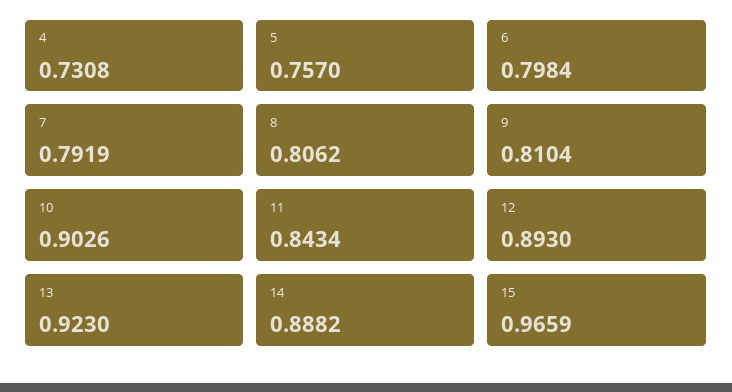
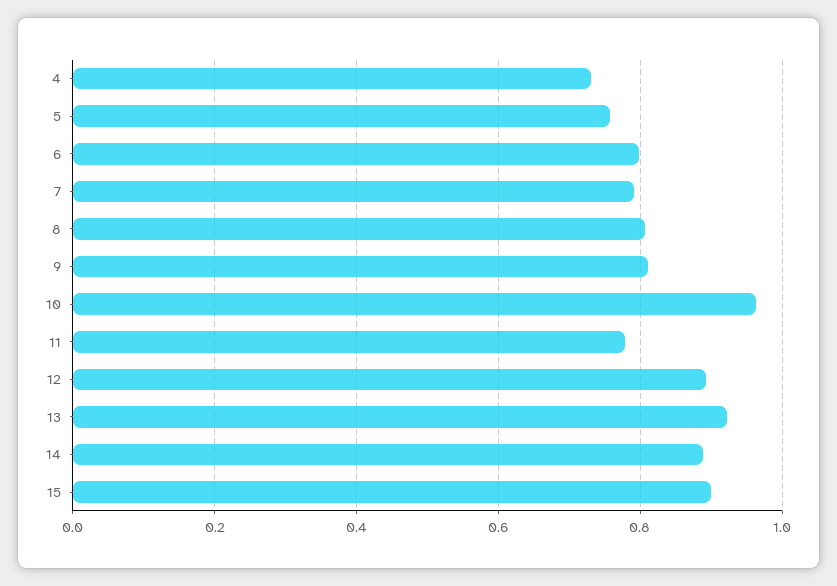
10: 0.9026 -> 0.96
11: 0.8434 -> 0.78
15: 0.9659 -> 0.9

